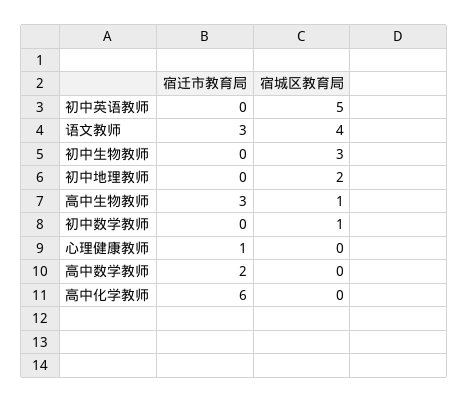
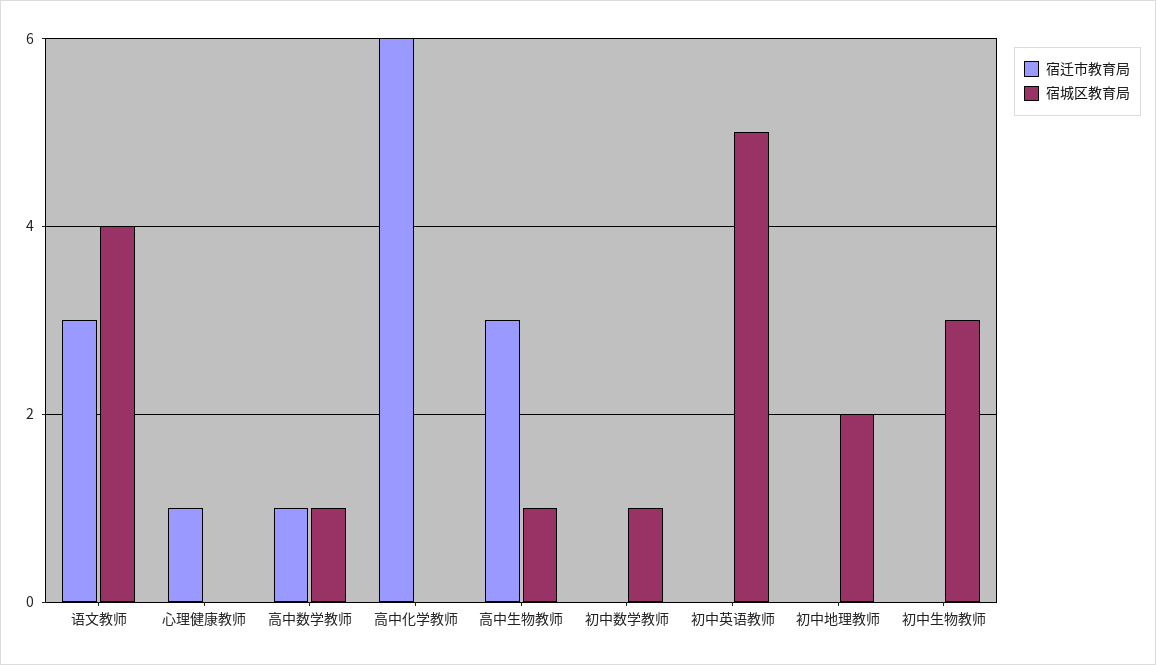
宿迁市教育局, 高中数学教师: 2 -> 1
宿城区教育局, 高中数学教师: 0 -> 1

